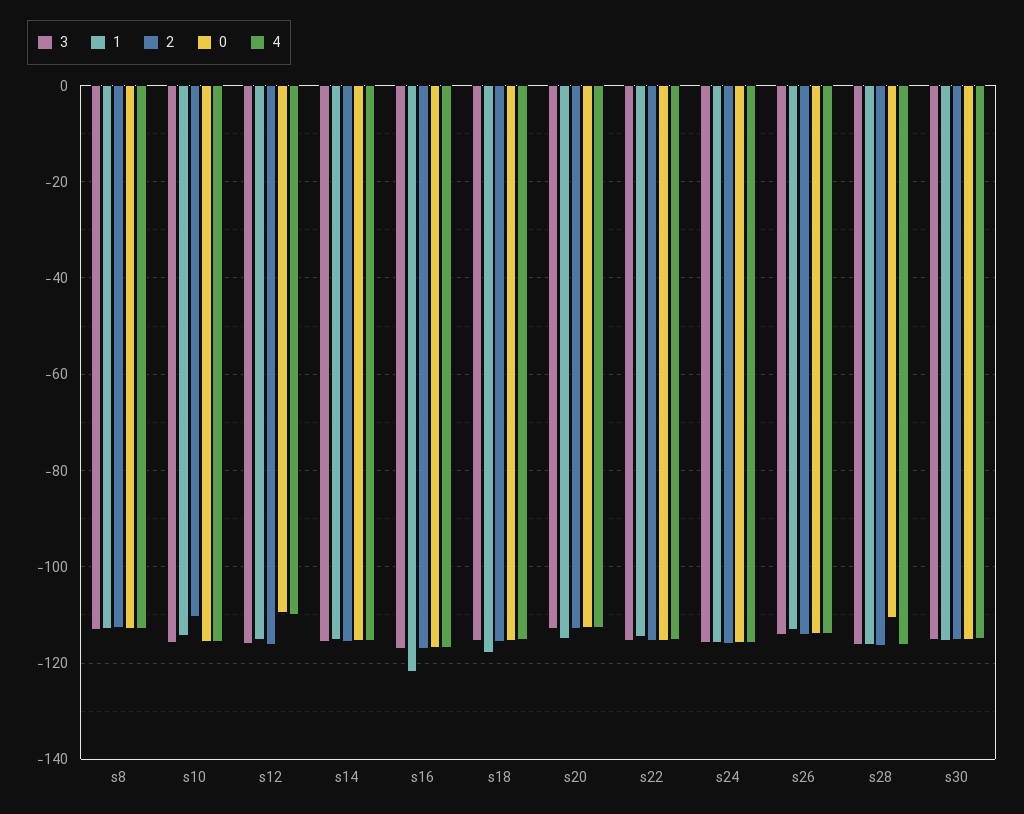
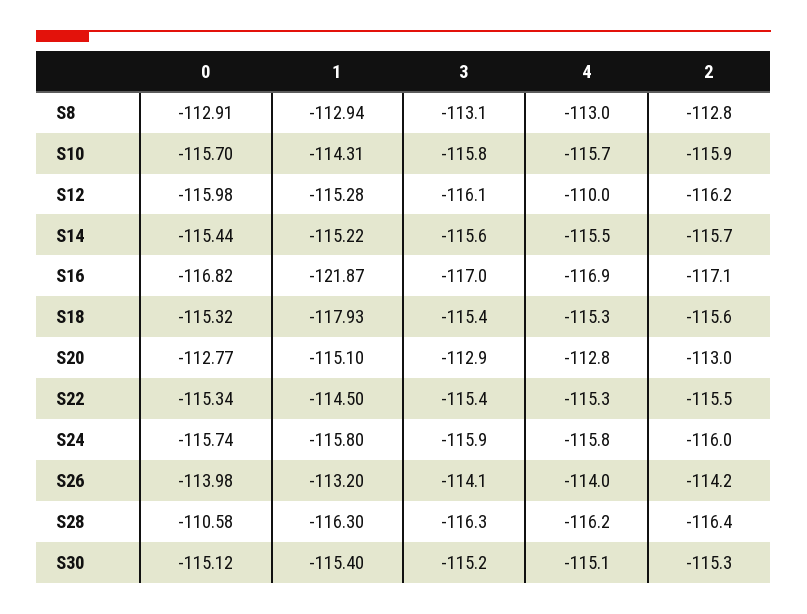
2, s10: -110 -> -115.9
0, s12: -110 -> -115.98

